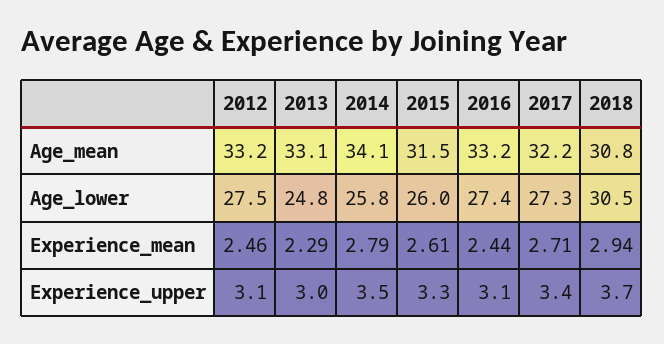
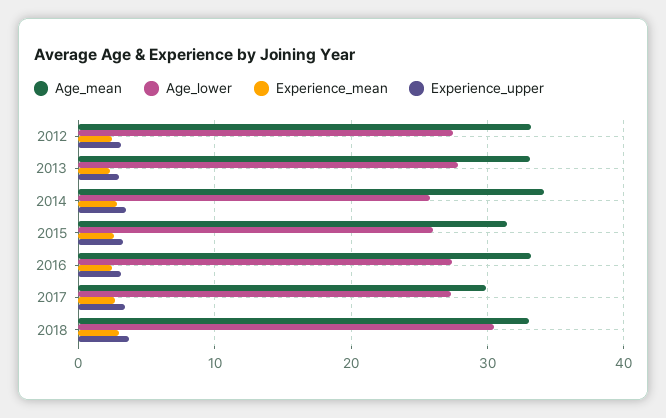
Age_mean, 2017: 32.2 -> 30
Age_mean, 2018: 30.8 -> 33
Age_lower, 2013: 24.8 -> 28

